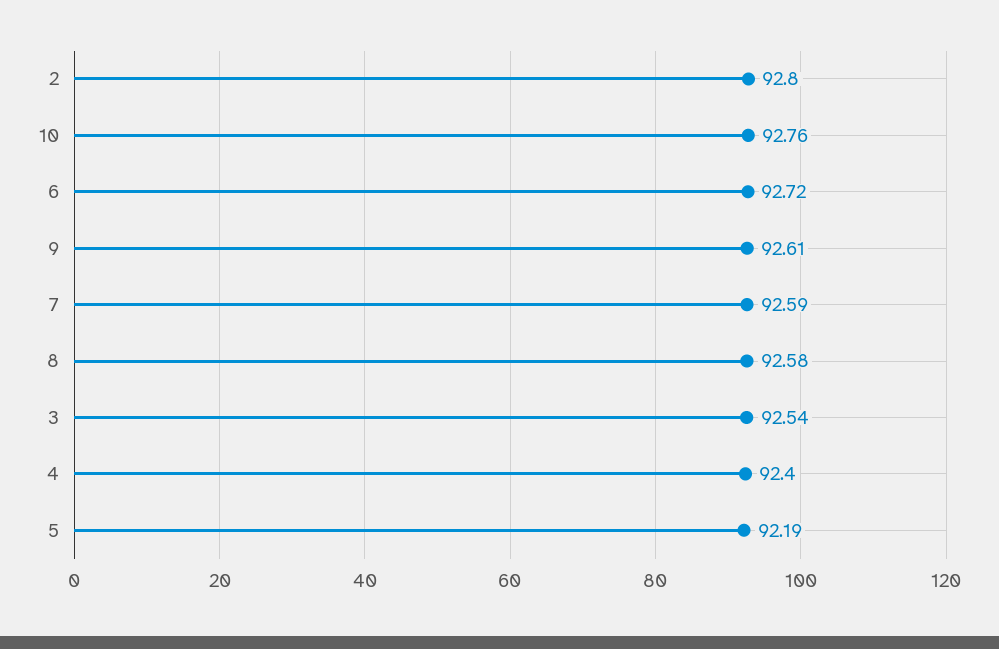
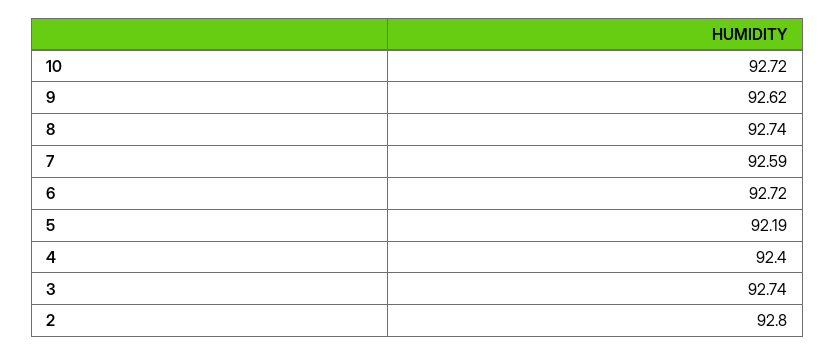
10: 92.76 -> 92.72
9: 92.61 -> 92.62
8: 92.58 -> 92.74
3: 92.54 -> 92.74

